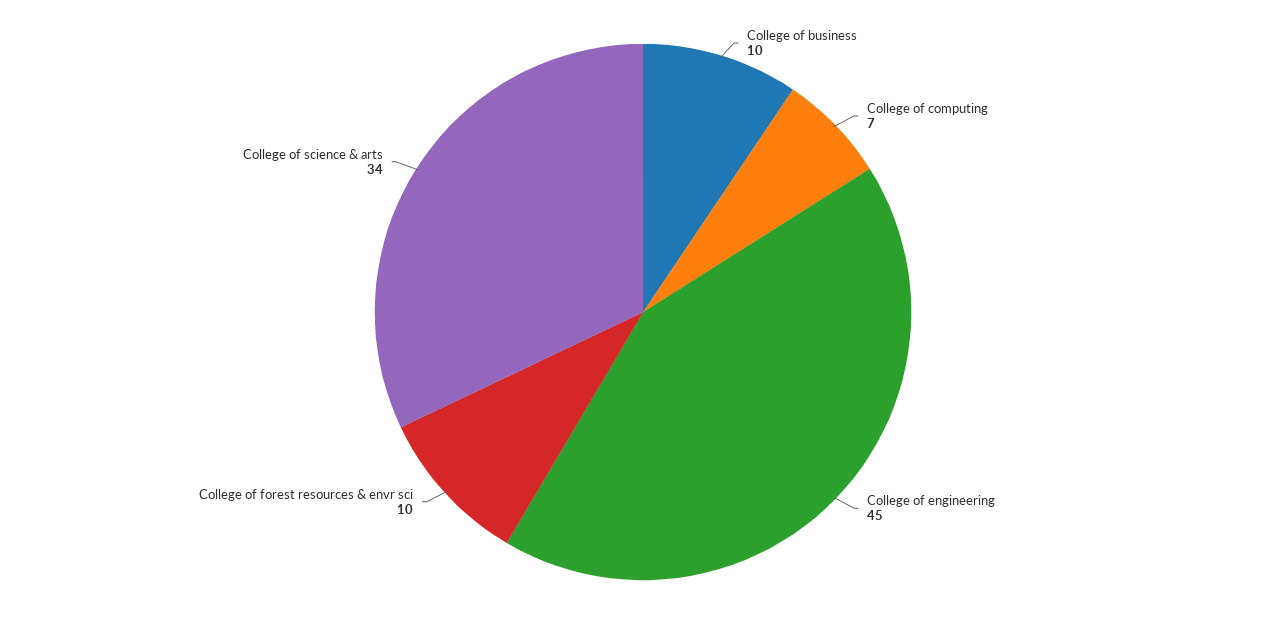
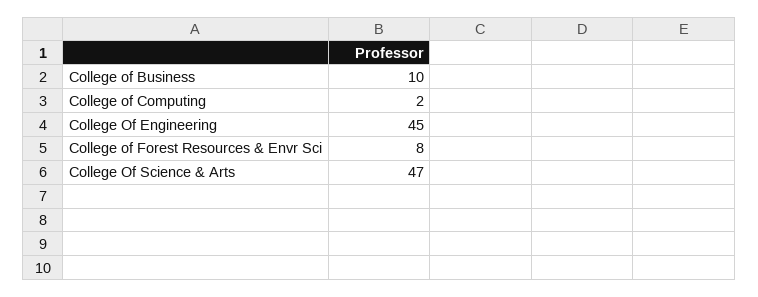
College of computing: 7 -> 2
College of forest resources & envr sci: 10 -> 8
College of science & arts: 34 -> 47

